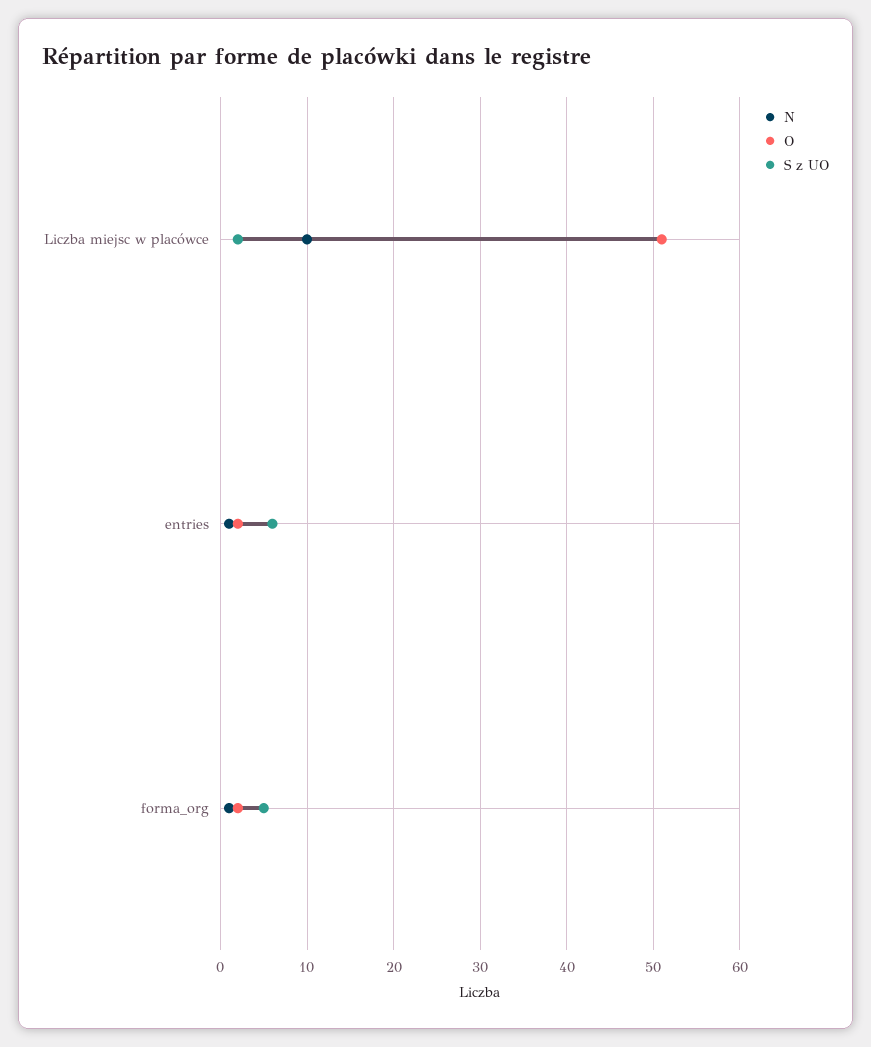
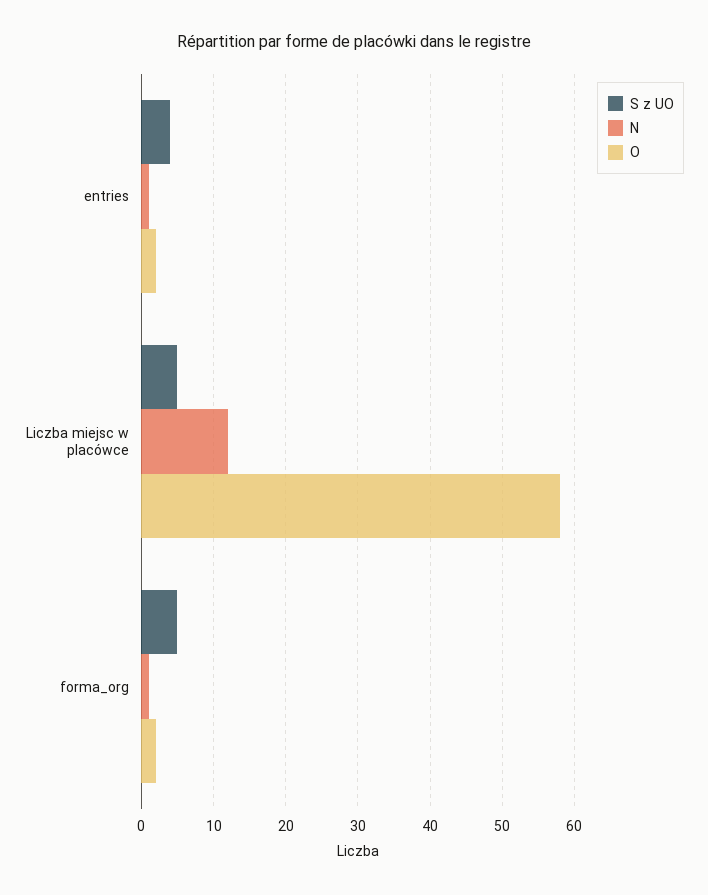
N, Liczba miejsc w placówce: 10 -> 12
O, Liczba miejsc w placówce: 51 -> 58
S z UO, Liczba miejsc w placówce: 2 -> 5
S z UO, entries: 6 -> 4

